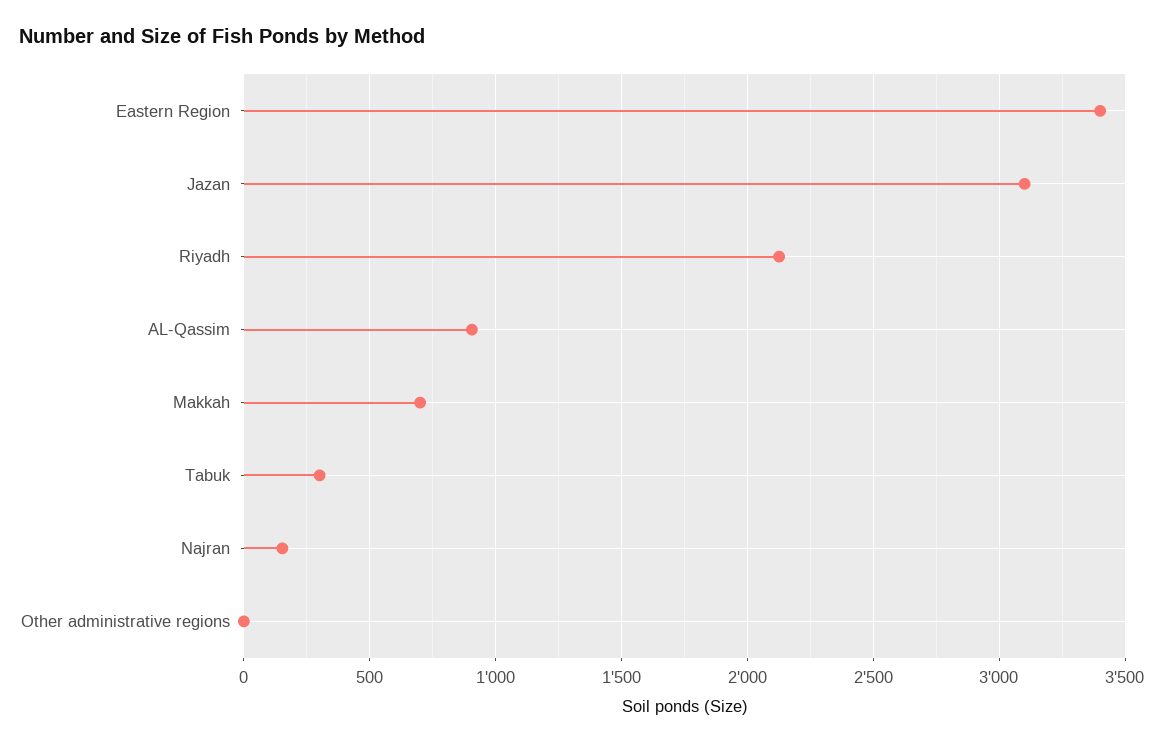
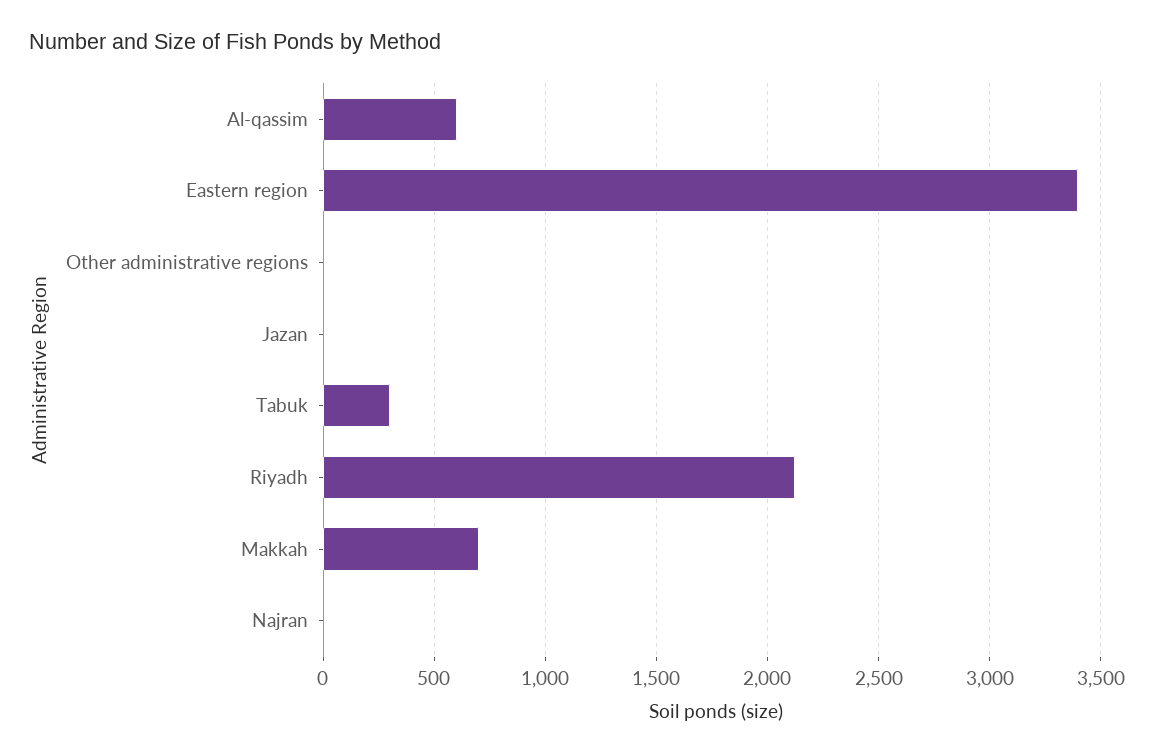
Jazan: 3100 -> 0
AL-Qassim: 900 -> 600
Najran: 150 -> 0

